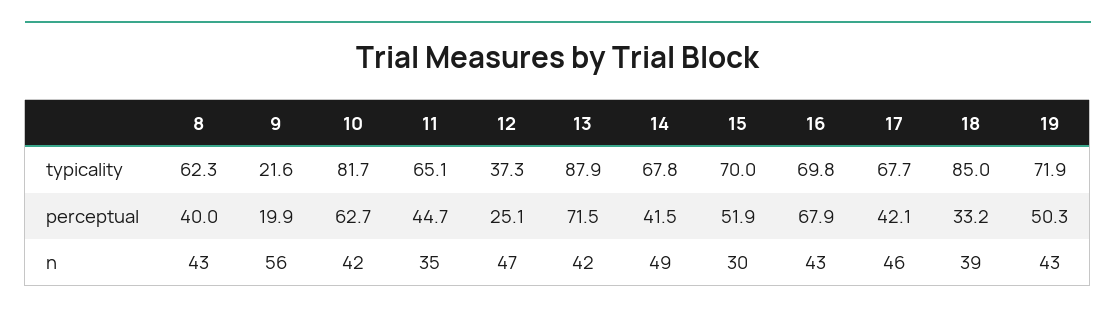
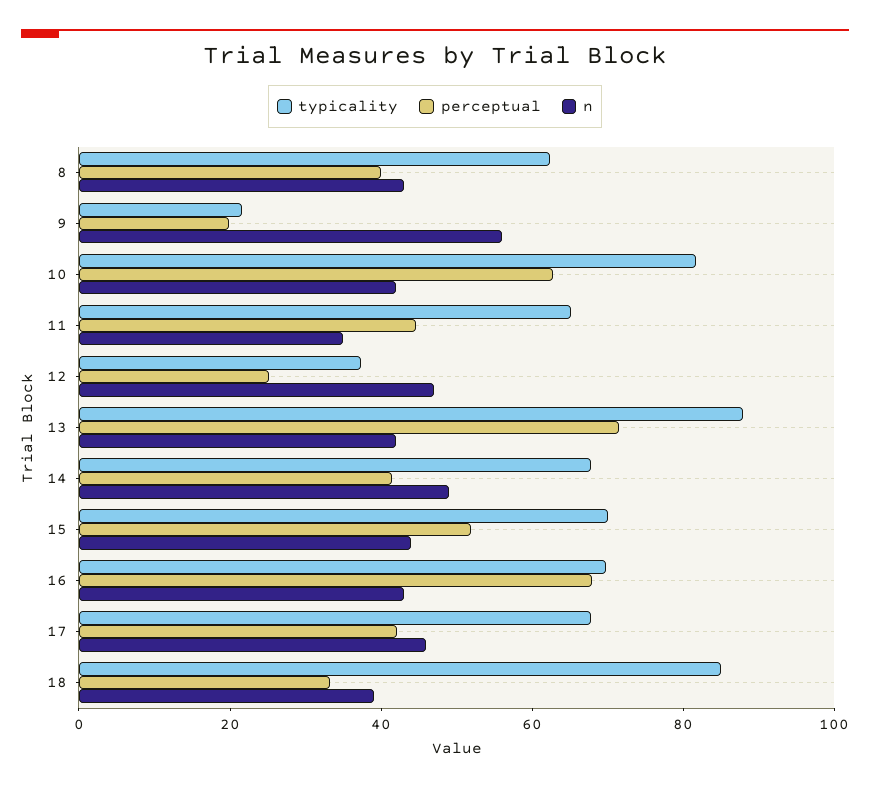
typicality, 19: 71.9 -> none
perceptual, 19: 50.3 -> none
n, 15: 30 -> 45
n, 19: 43 -> none

